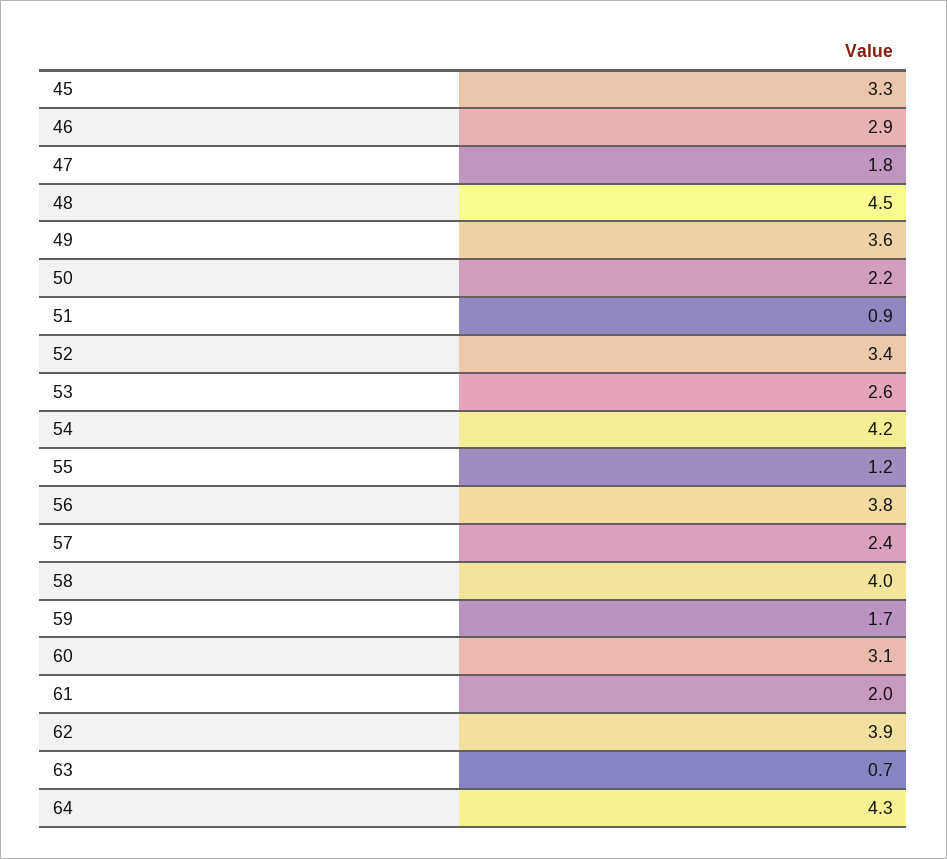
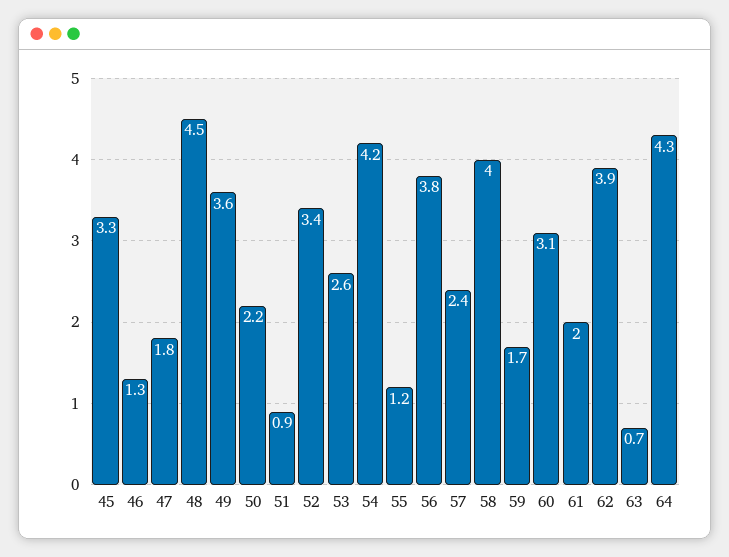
46: 2.9 -> 1.3

